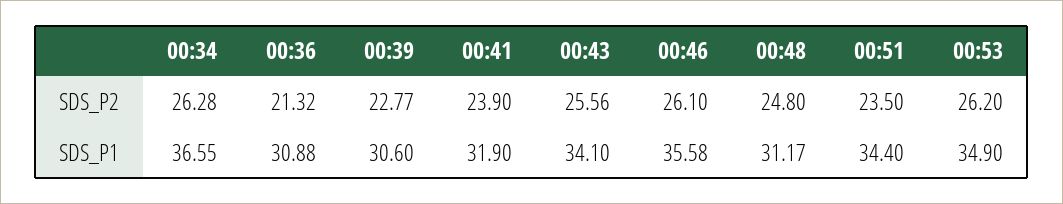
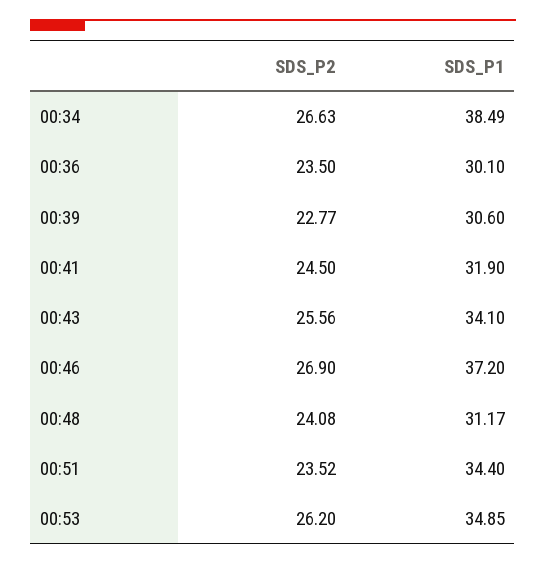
00:34, SDS_P2: 26.28 -> 26.63
00:36, SDS_P2: 21.32 -> 23.5
00:41, SDS_P2: 23.9 -> 24.5
00:46, SDS_P2: 26.1 -> 26.9
00:48, SDS_P2: 24.8 -> 24.08
00:51, SDS_P2: 23.5 -> 23.52
00:34, SDS_P1: 36.55 -> 38.49
00:36, SDS_P1: 30.88 -> 30.1
00:46, SDS_P1: 35.58 -> 37.2
00:53, SDS_P1: 34.9 -> 34.85

